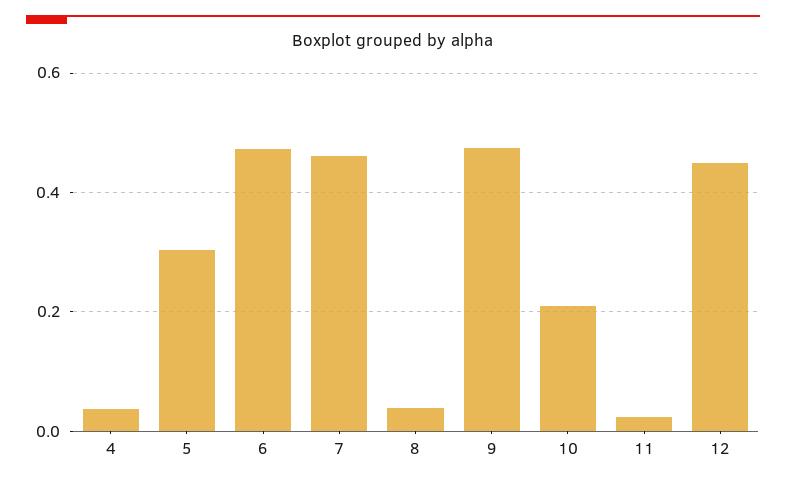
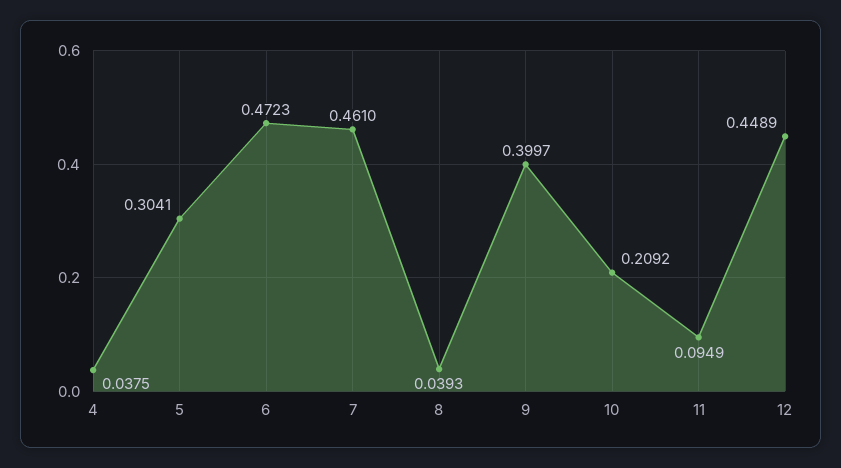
9: 0.48 -> 0.3997
11: 0.02 -> 0.0949

